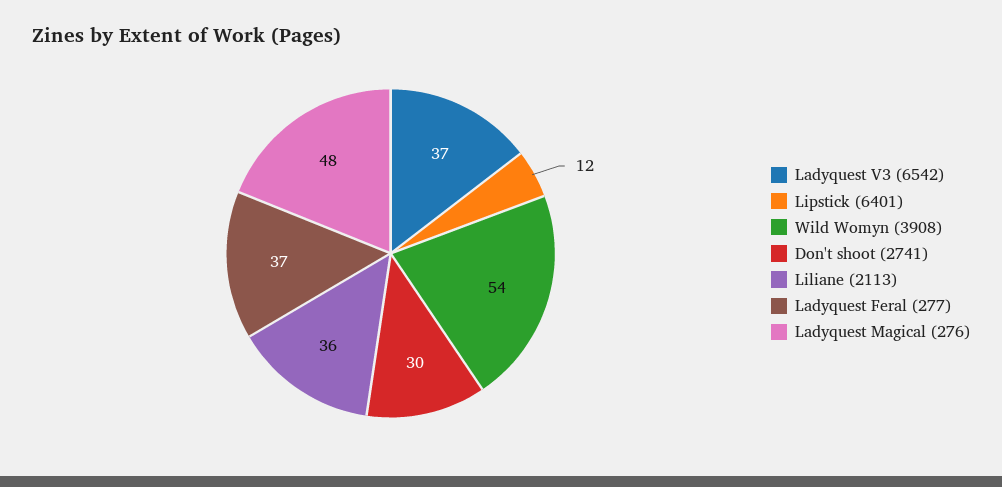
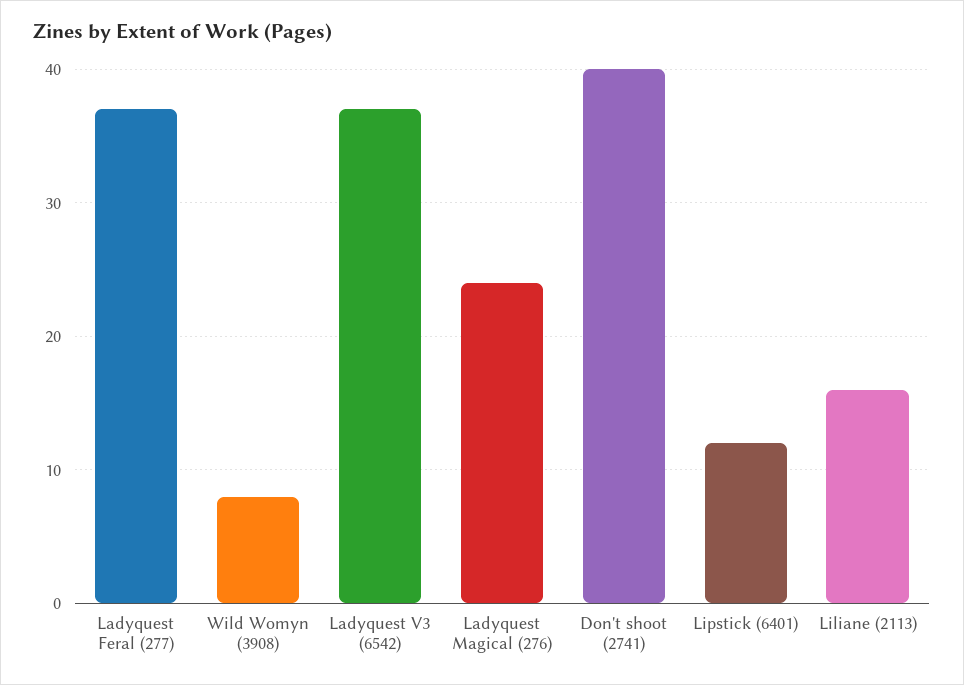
Wild Womyn (3908): 54 -> 8
Don't shoot (2741): 30 -> 40
Liliane (2113): 36 -> 16
Ladyquest Magical (276): 48 -> 24

